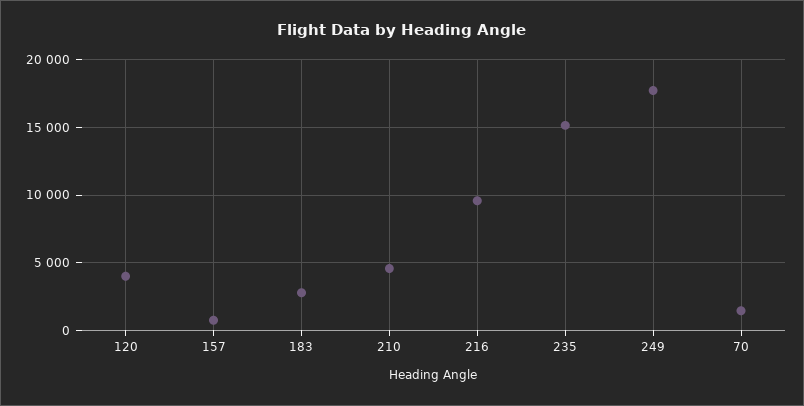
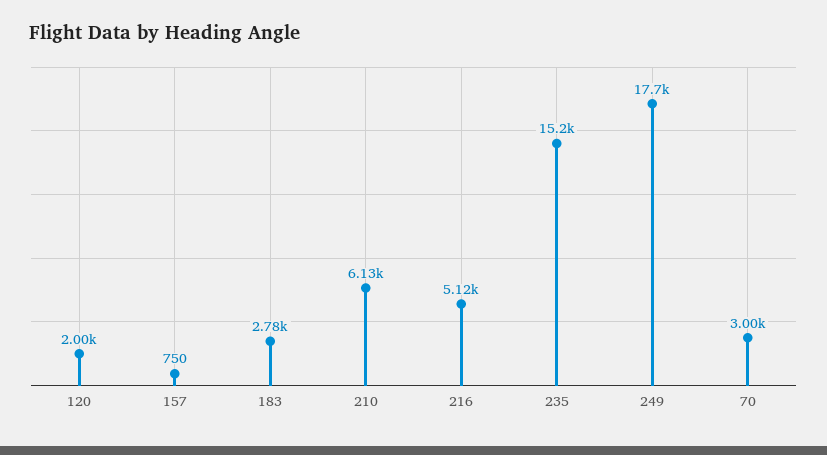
120: 4000 -> 2000
210: 4500 -> 6130
216: 9500 -> 5120
70: 1500 -> 3000

